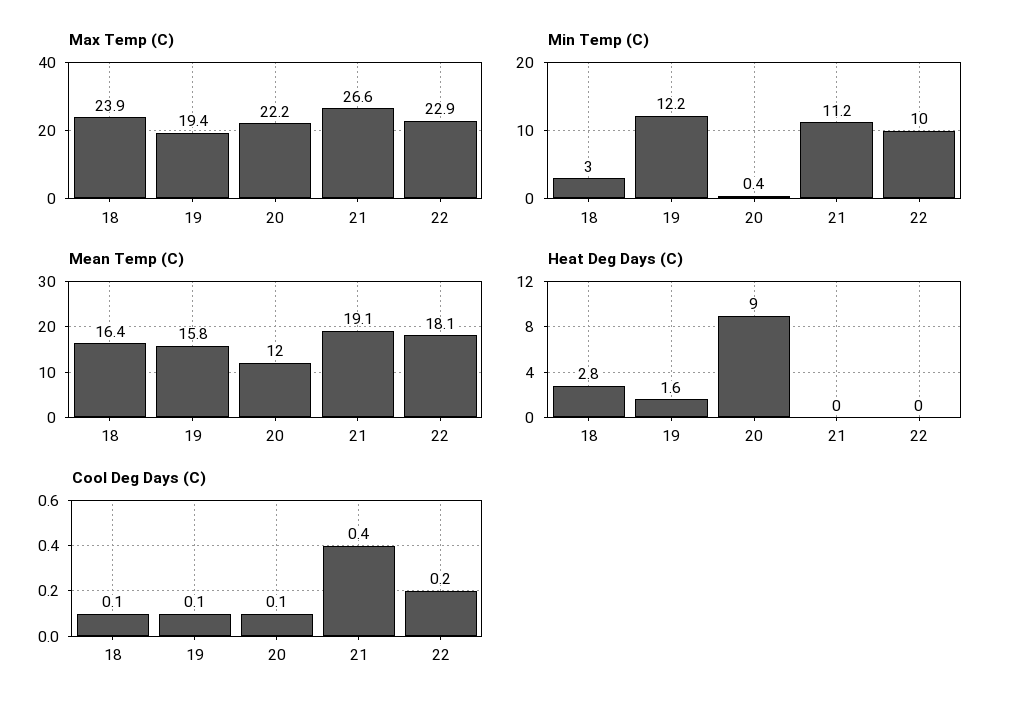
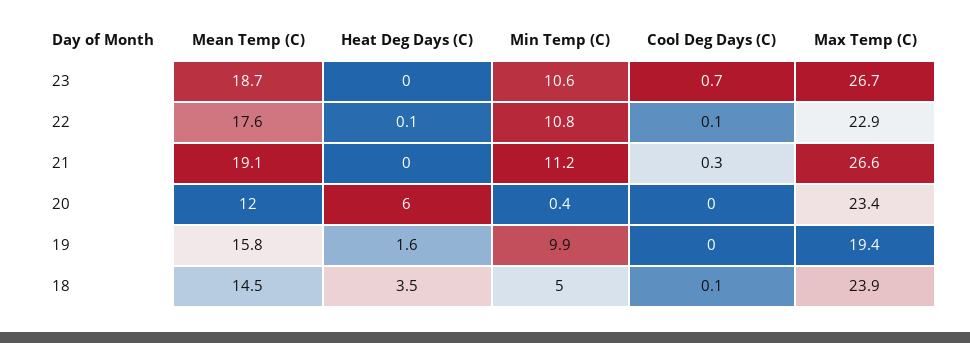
Max Temp (C), 20: 22.2 -> 23.4
Min Temp (C), 18: 3 -> 5
Min Temp (C), 19: 12.2 -> 9.9
Min Temp (C), 22: 10 -> 10.8
Mean Temp (C), 18: 16.4 -> 14.5
Mean Temp (C), 22: 18.1 -> 17.6
Heat Deg Days (C), 18: 2.8 -> 3.5
Heat Deg Days (C), 20: 9 -> 6
Heat Deg Days (C), 22: 0 -> 0.1
Cool Deg Days (C), 19: 0.1 -> 0
Cool Deg Days (C), 20: 0.1 -> 0
Cool Deg Days (C), 21: 0.4 -> 0.3
Cool Deg Days (C), 22: 0.2 -> 0.1
Mean Temp (C), 23: none -> 18.7
Heat Deg Days (C), 23: none -> 0
Min Temp (C), 23: none -> 10.6
Cool Deg Days (C), 23: none -> 0.7
Max Temp (C), 23: none -> 26.7

